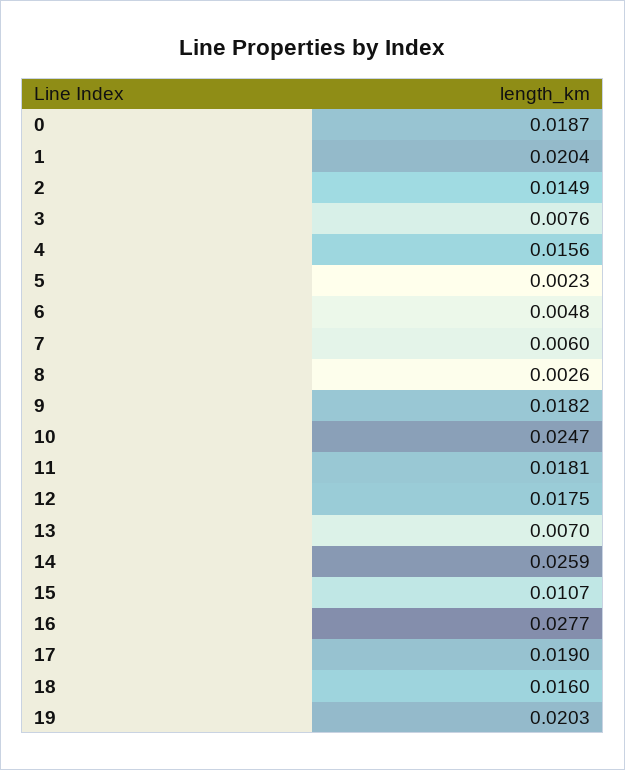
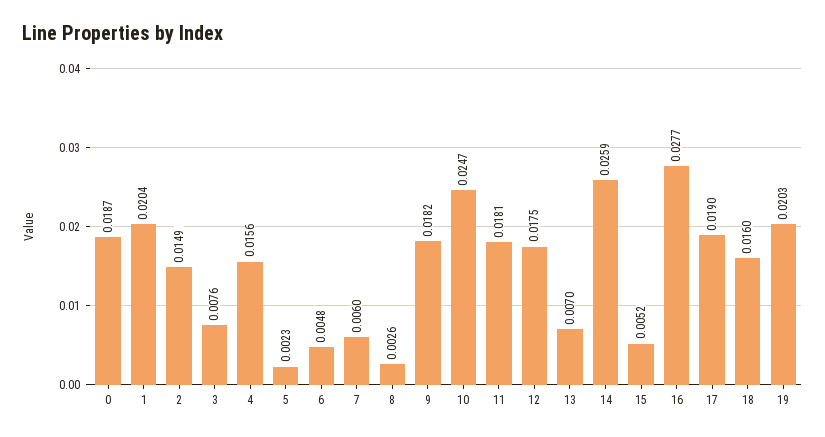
15: 0.0107 -> 0.0052

